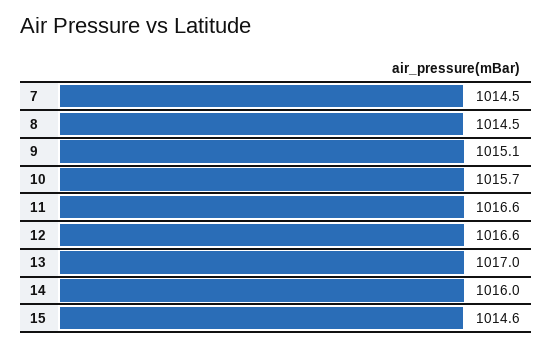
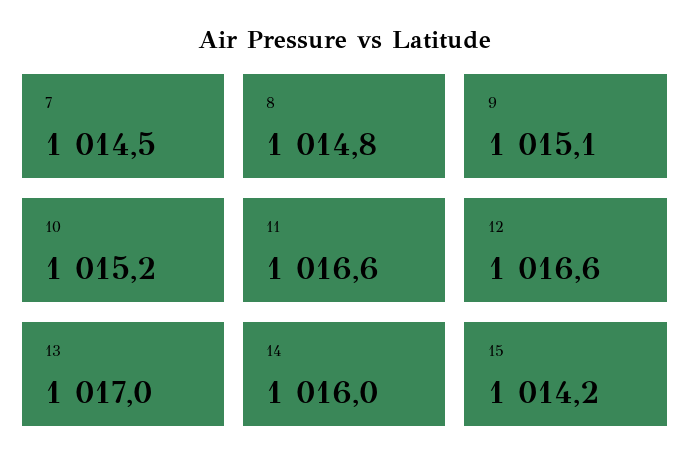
8: 1014.5 -> 1014.8
10: 1015.7 -> 1015.2
15: 1014.6 -> 1014.2

